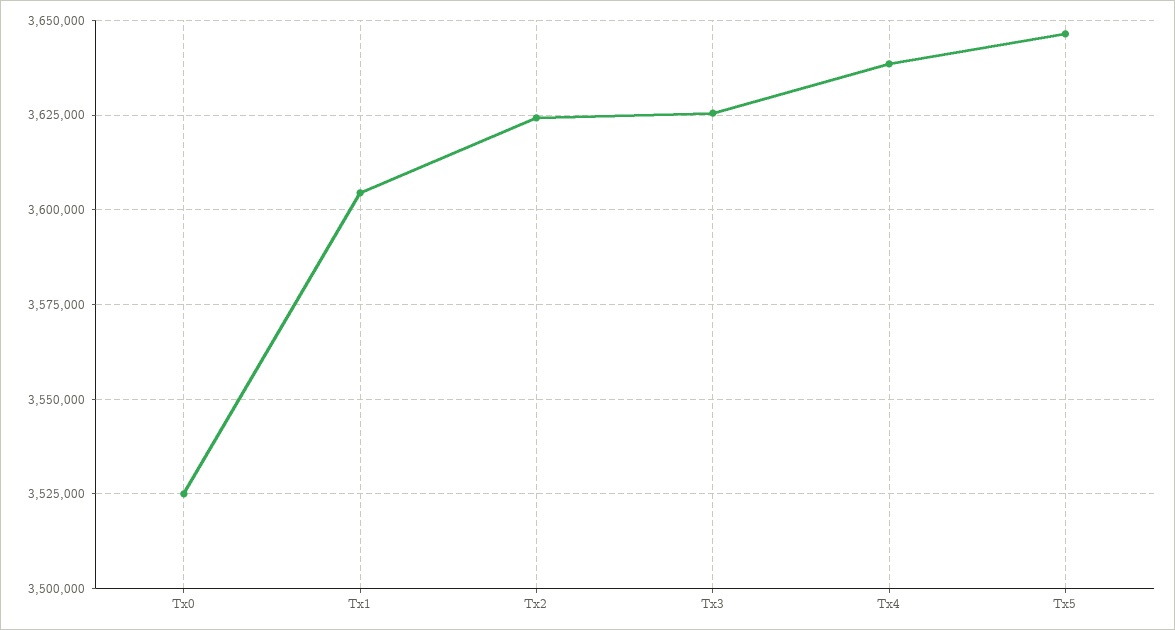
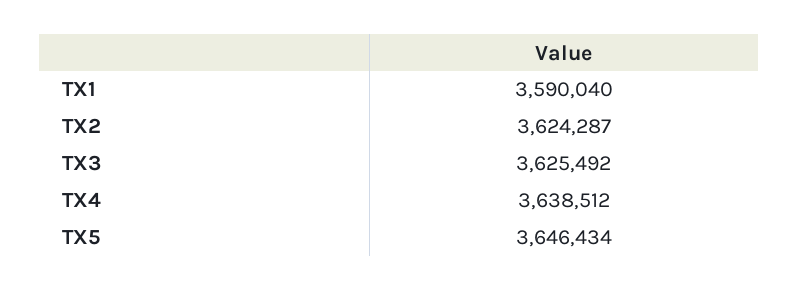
Tx0: 3525000 -> none
Tx1: 3605000 -> 3590040

